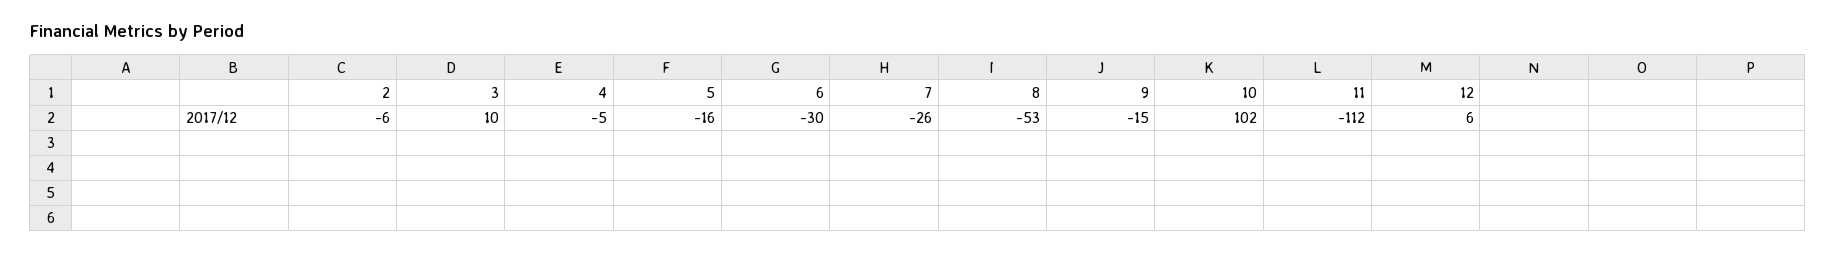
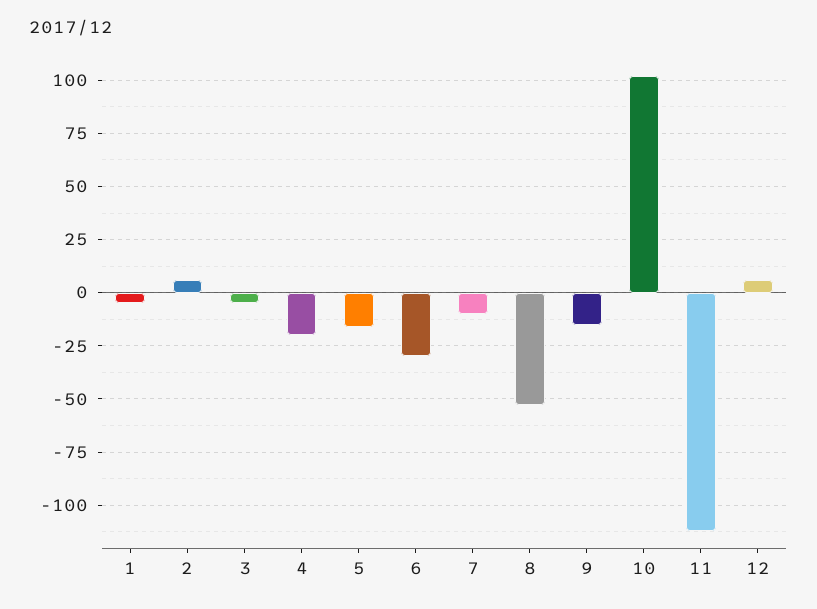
2: -6 -> 5
3: 10 -> -5
4: -5 -> -20
7: -26 -> -10
1: none -> -5

